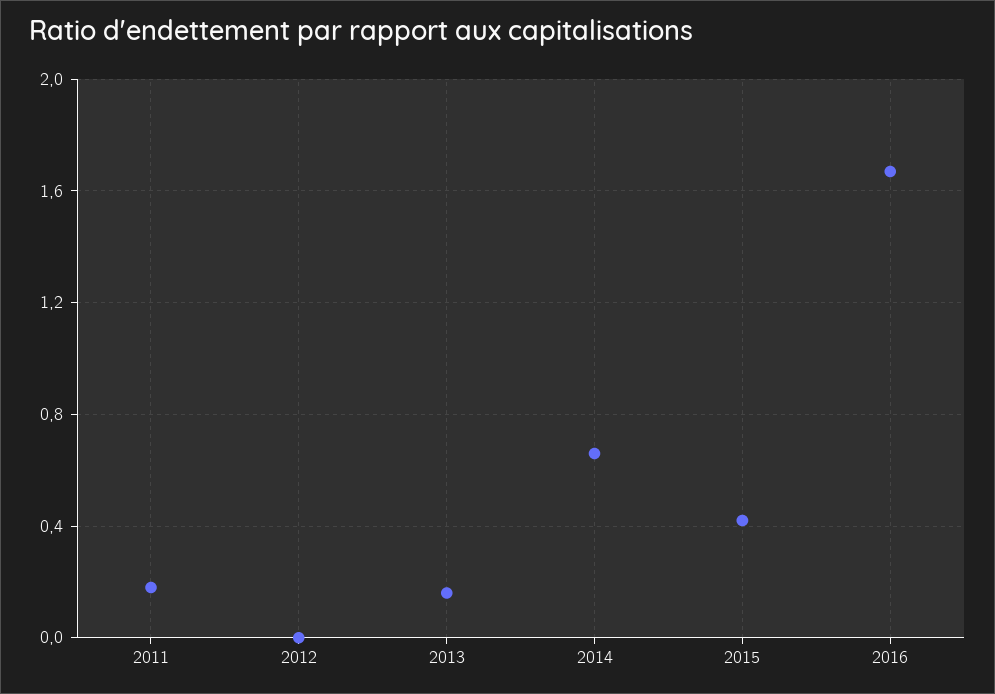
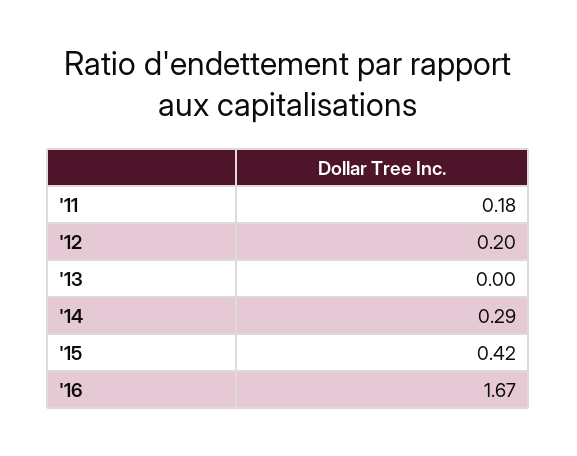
2012: 0 -> 0.2
2013: 0.15 -> 0
2014: 0.65 -> 0.29

